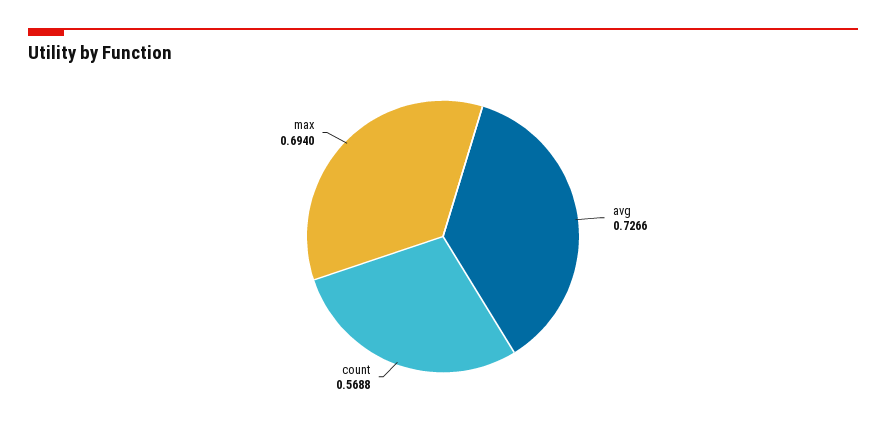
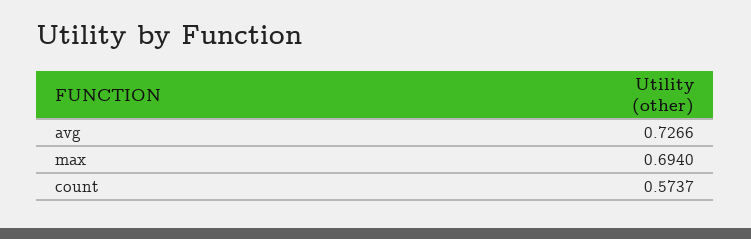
count: 0.5688 -> 0.5737

